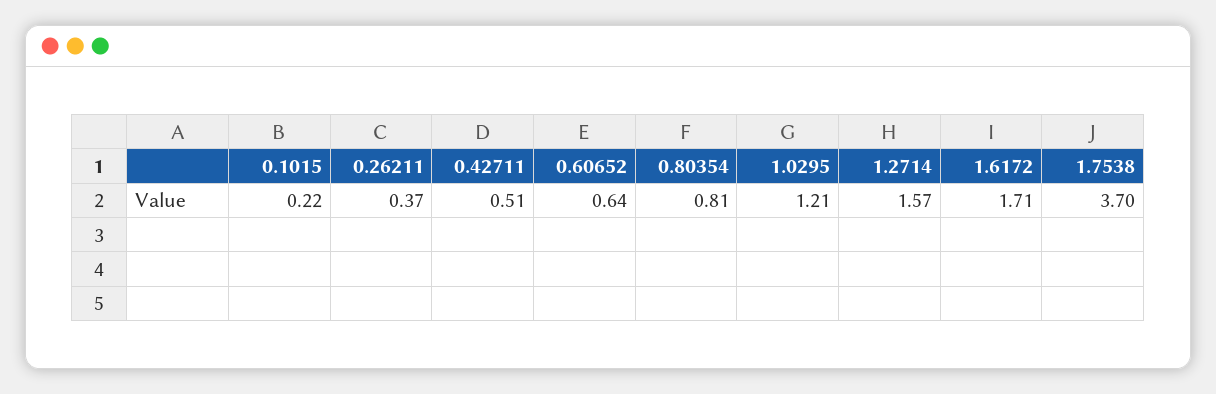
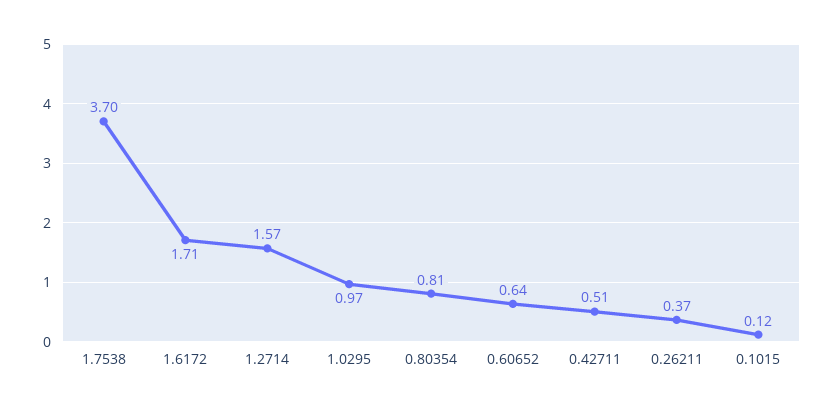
0.1015: 0.22 -> 0.12
1.0295: 1.21 -> 0.97

